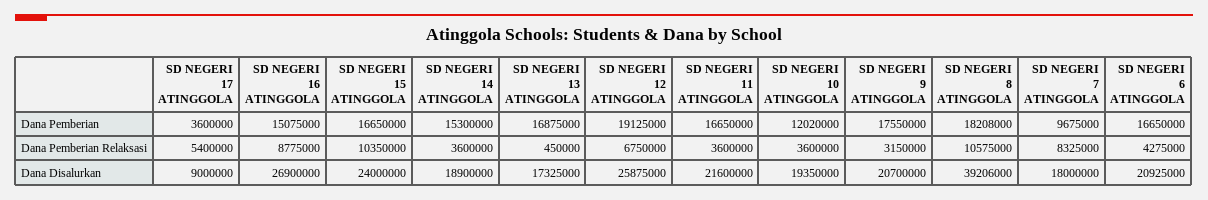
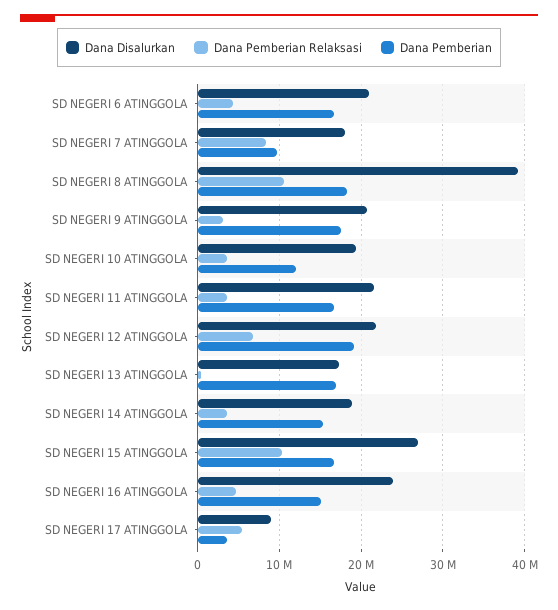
Dana Pemberian Relaksasi, SD NEGERI 16 ATINGGOLA: 8775000 -> 5000000
Dana Disalurkan, SD NEGERI 16 ATINGGOLA: 26900000 -> 24000000
Dana Disalurkan, SD NEGERI 15 ATINGGOLA: 24000000 -> 27000000
Dana Disalurkan, SD NEGERI 12 ATINGGOLA: 25875000 -> 22000000

